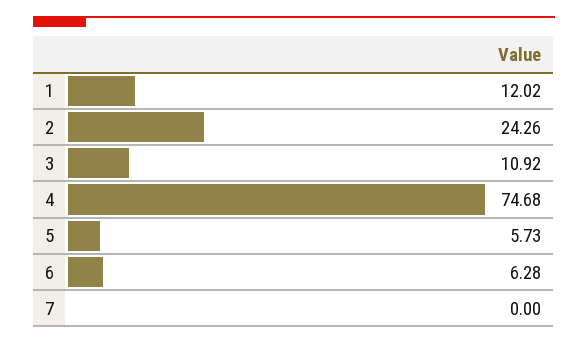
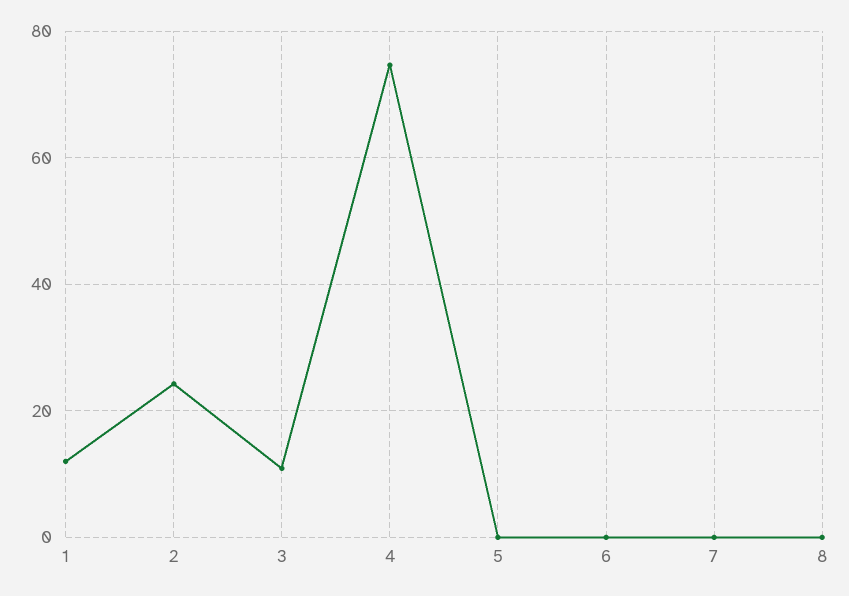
5: 5.73 -> 0
6: 6.28 -> 0
8: none -> 0

